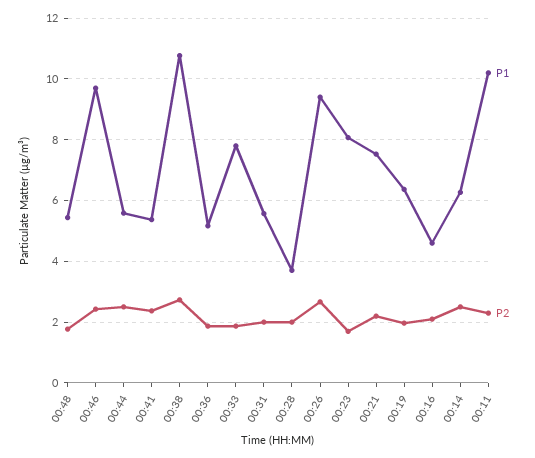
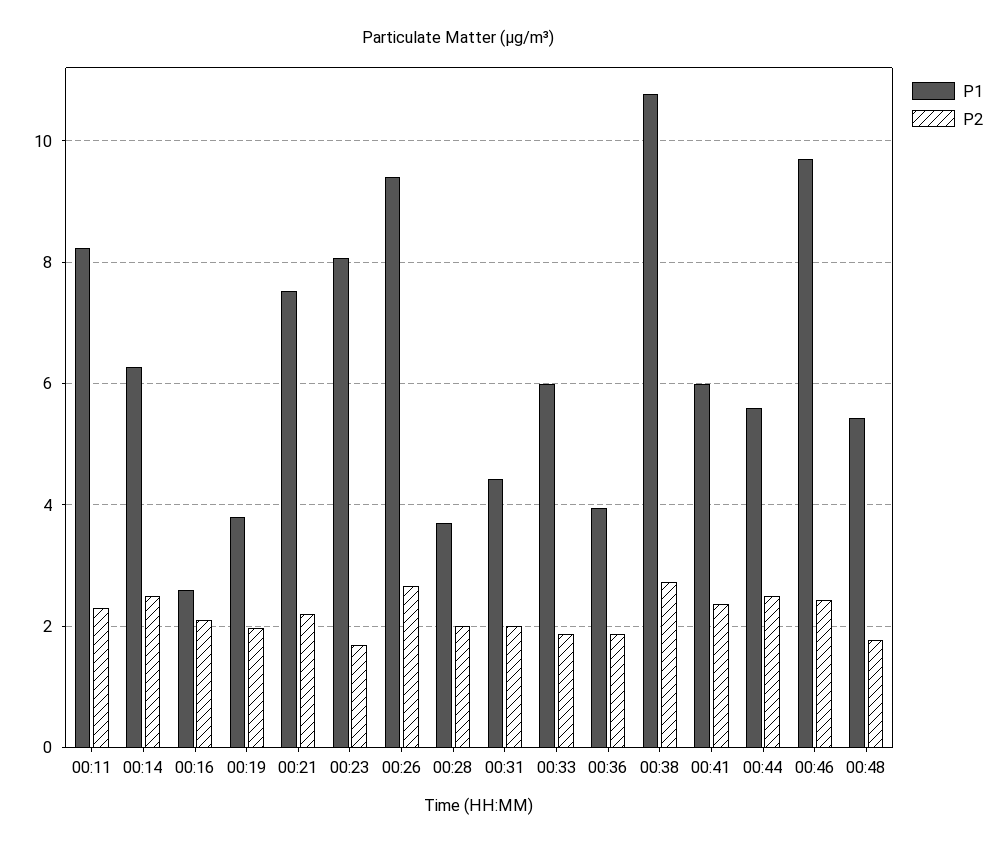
P1, 00:41: 5.4 -> 6
P1, 00:36: 5.2 -> 4
P1, 00:33: 7.8 -> 6
P1, 00:31: 5.6 -> 4.4
P1, 00:19: 6.4 -> 3.8
P1, 00:16: 4.6 -> 2.6
P1, 00:11: 10.2 -> 8.2

